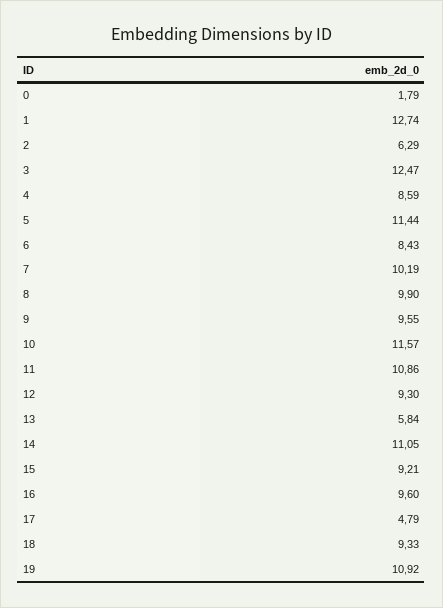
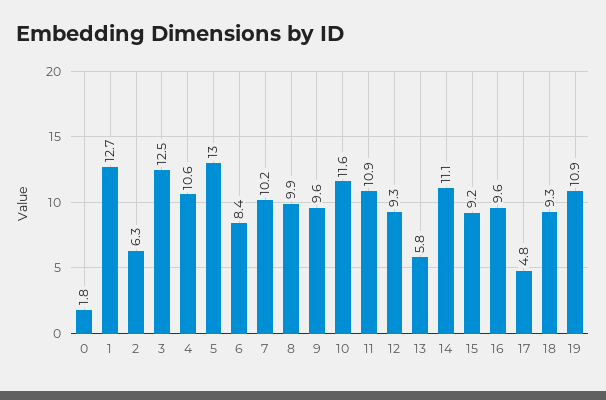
4: 8.59 -> 10.6
5: 11.44 -> 13

